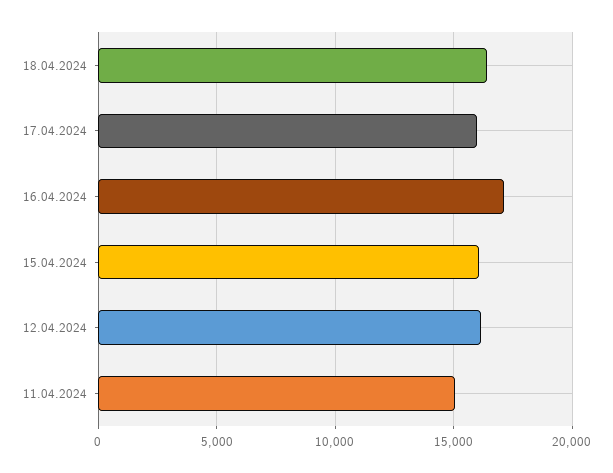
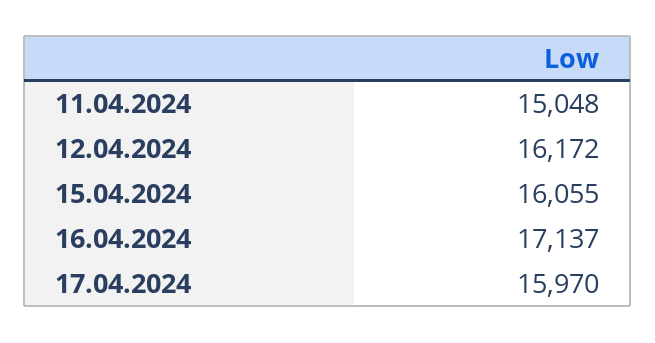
18.04.2024: 16500 -> none

